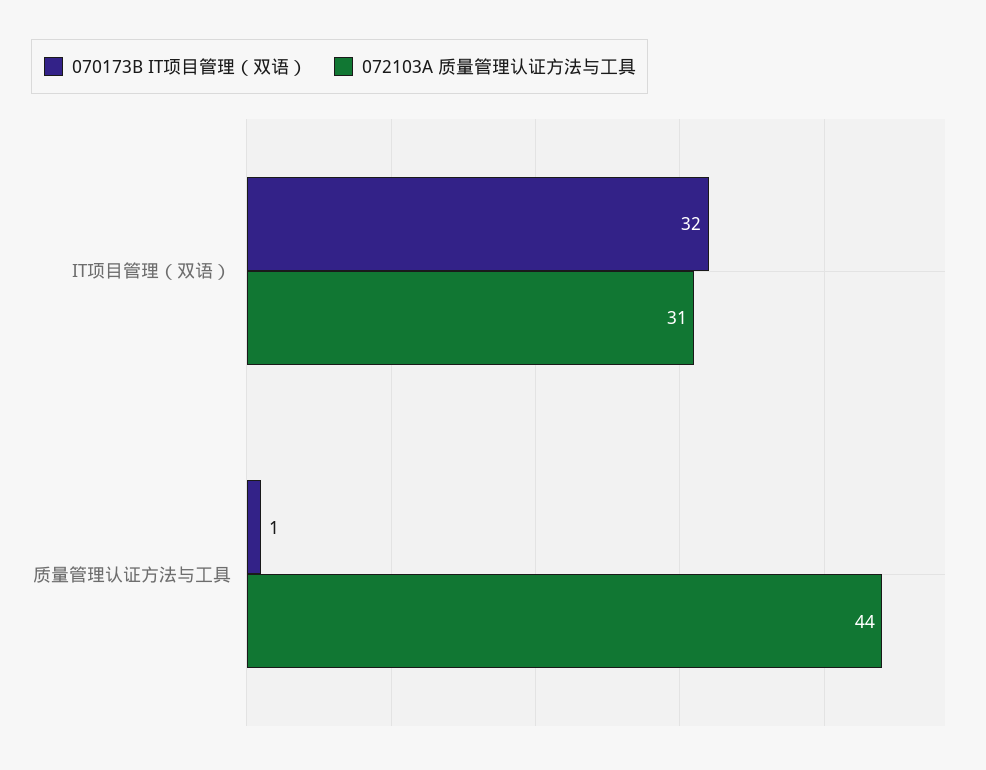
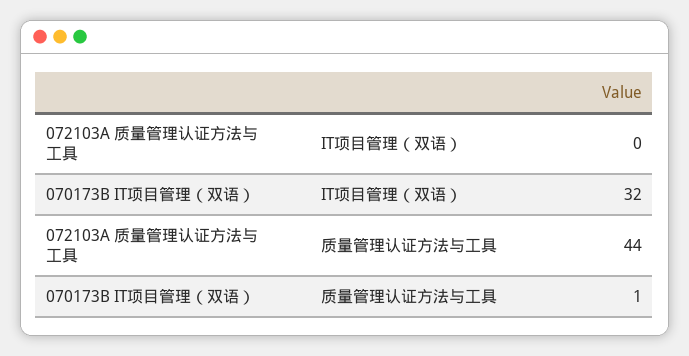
072103A 质量管理认证方法与工具, IT项目管理（双语）: 31 -> 0

